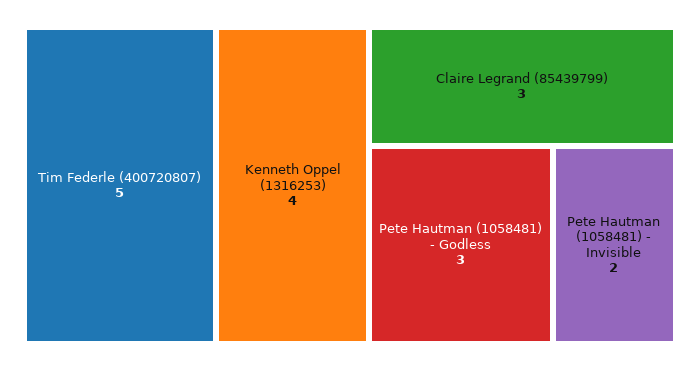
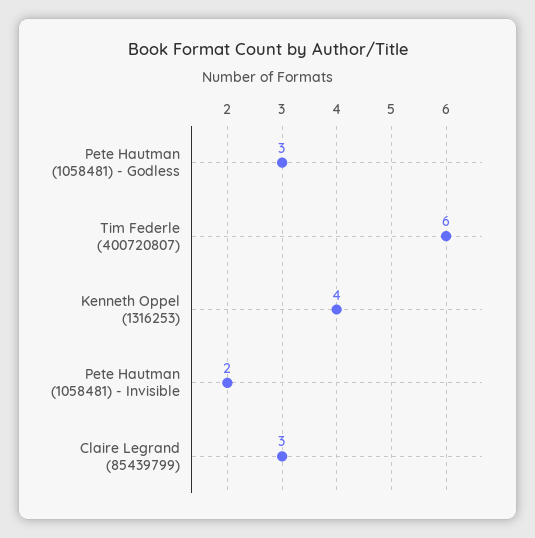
Tim Federle (400720807): 5 -> 6

